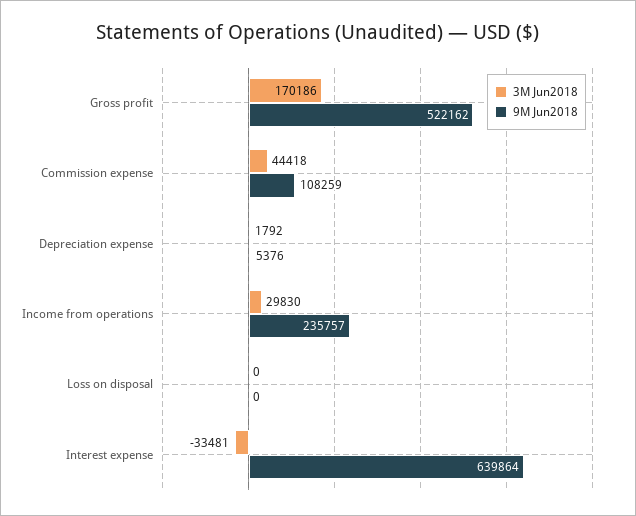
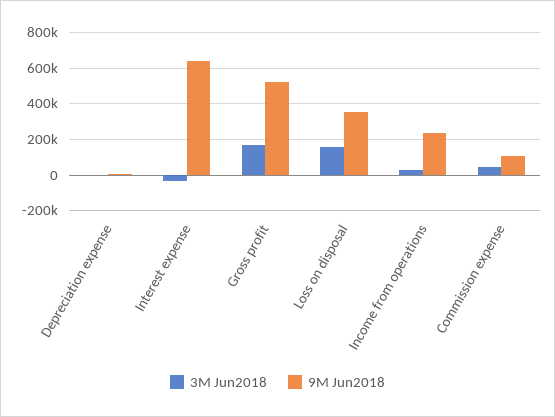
3M Jun2018, Loss on disposal: 0 -> 150000
9M Jun2018, Loss on disposal: 0 -> 350000

